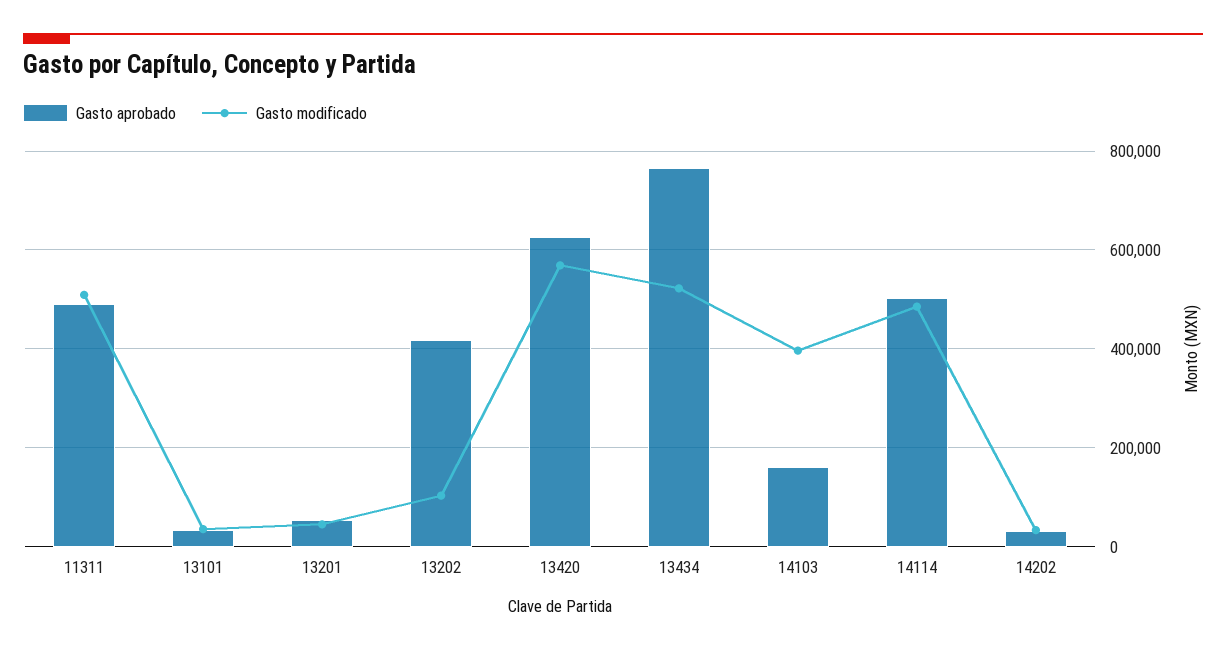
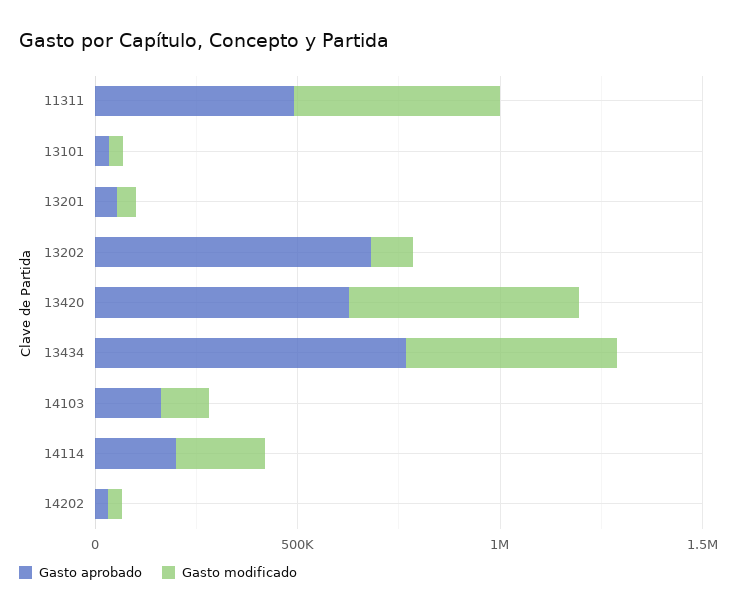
Gasto aprobado, 13202: 420000 -> 700000
Gasto modificado, 14103: 400000 -> 100000
Gasto aprobado, 14114: 500000 -> 200000
Gasto modificado, 14114: 480000 -> 200000

